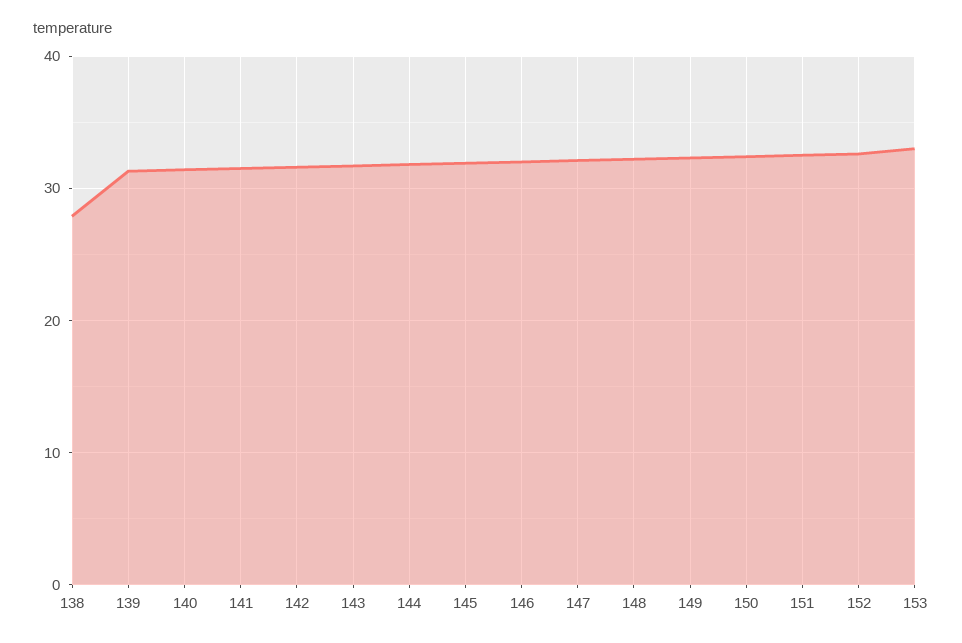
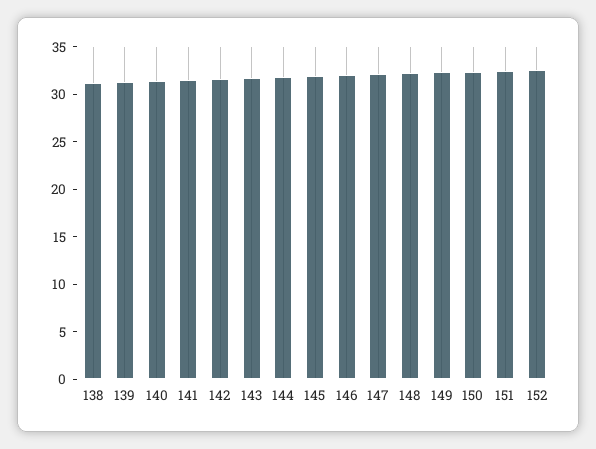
138: 28 -> 31
153: 33 -> none

